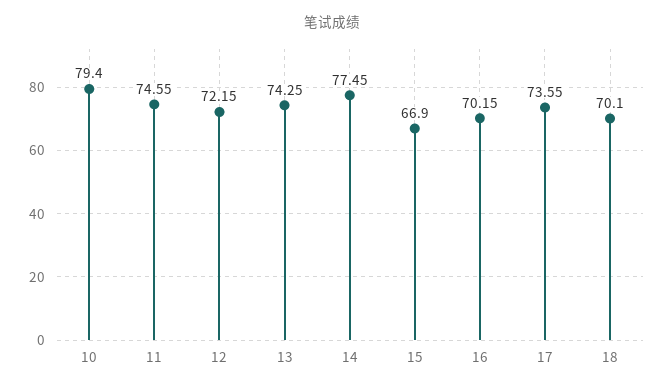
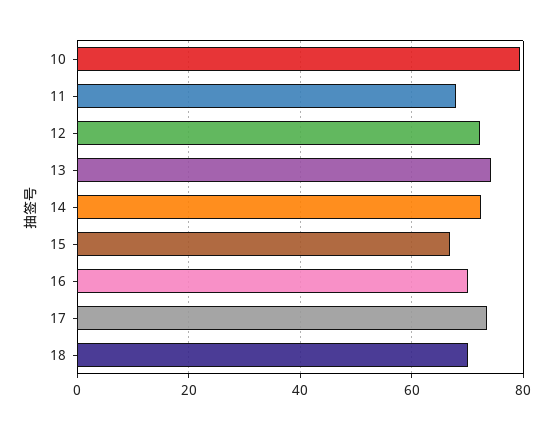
11: 74.55 -> 68
14: 77.45 -> 72

